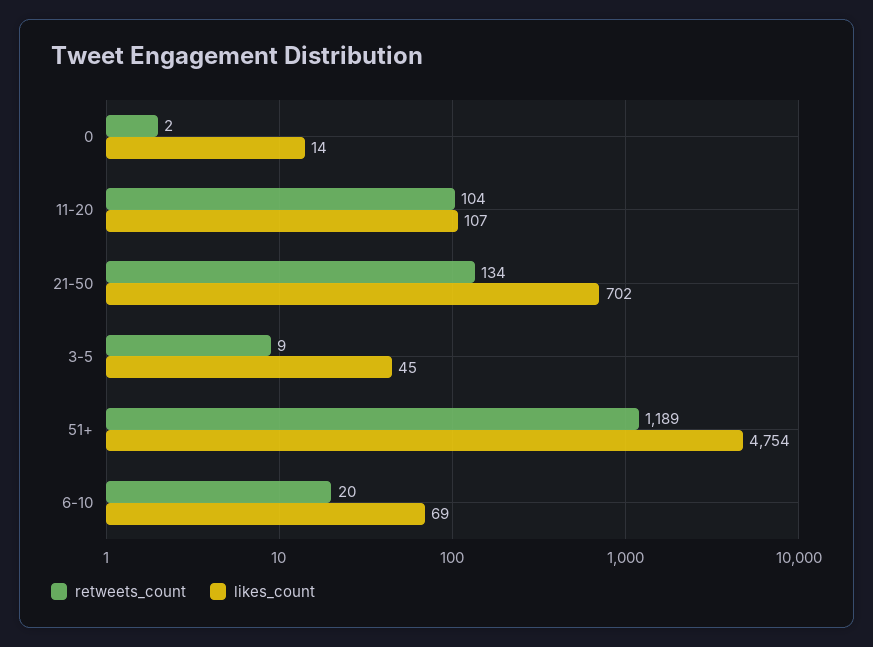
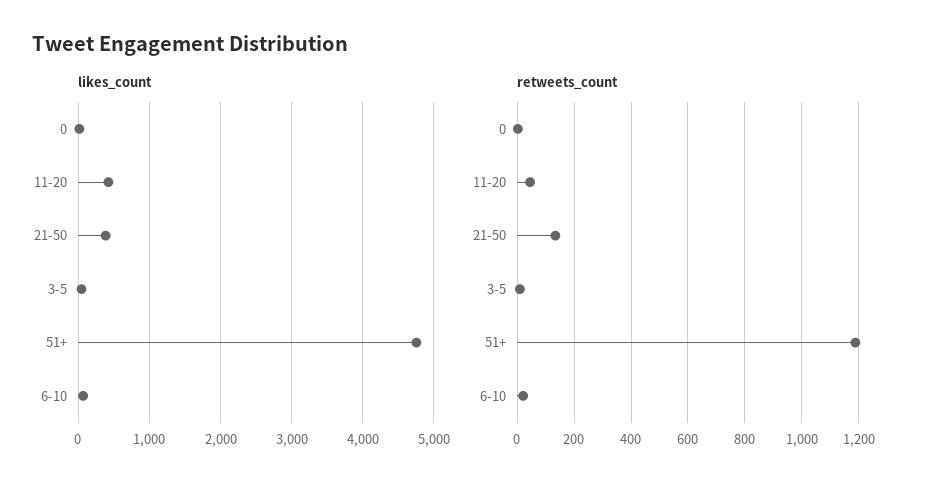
retweets_count, 11-20: 104 -> 50
likes_count, 11-20: 107 -> 400
likes_count, 21-50: 702 -> 400

